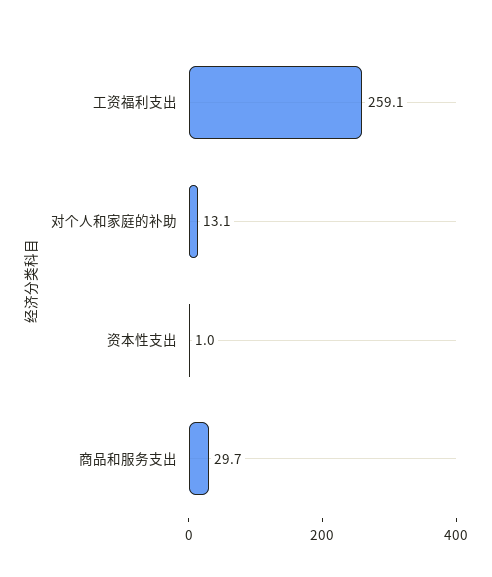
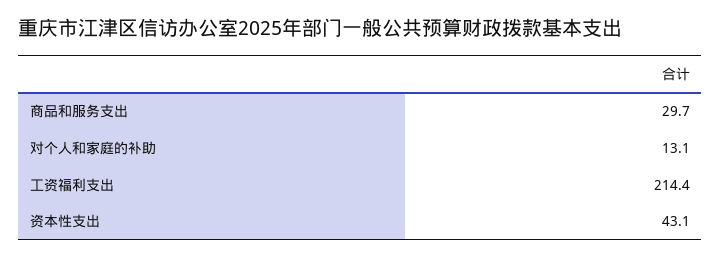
工资福利支出: 259.1 -> 214.4
资本性支出: 1 -> 43.1

